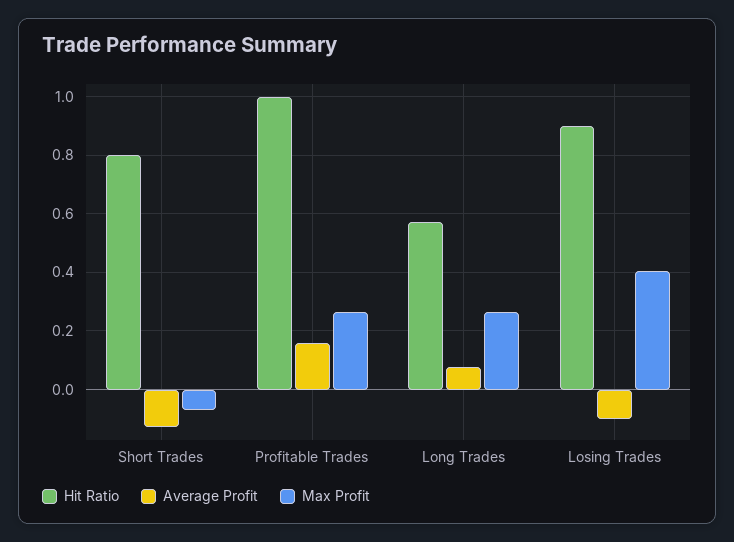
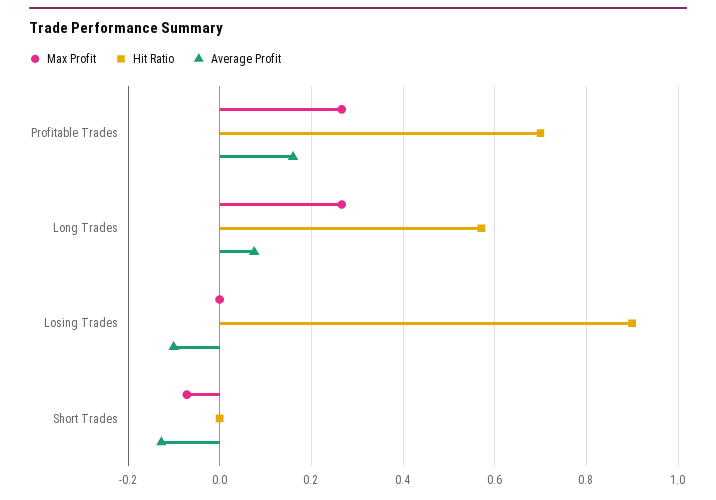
Hit Ratio, Short Trades: 0.8 -> 0
Hit Ratio, Profitable Trades: 1 -> 0.7
Max Profit, Losing Trades: 0.4 -> 0

